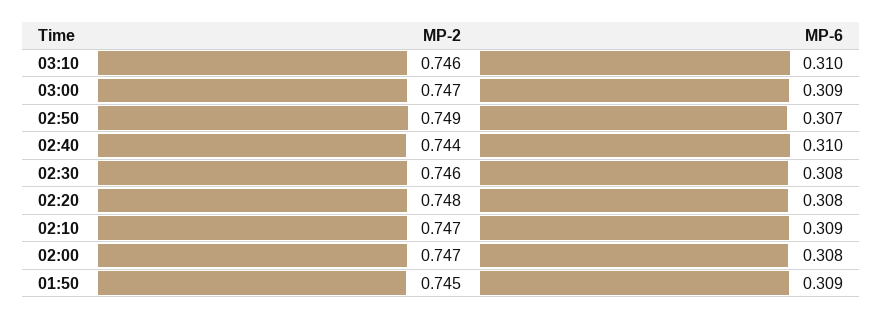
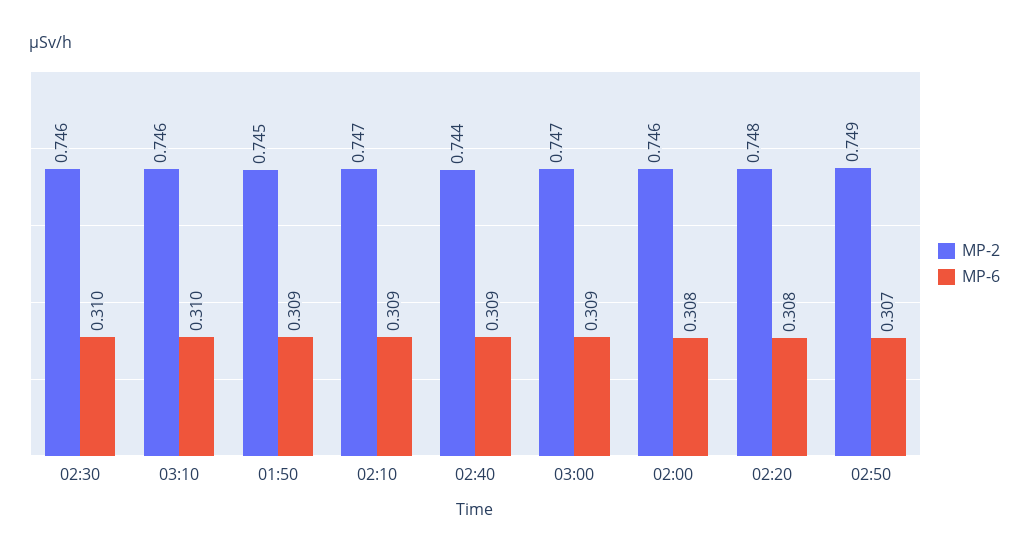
MP-6, 02:40: 0.31 -> 0.309
MP-6, 02:30: 0.308 -> 0.31
MP-2, 02:00: 0.747 -> 0.746

